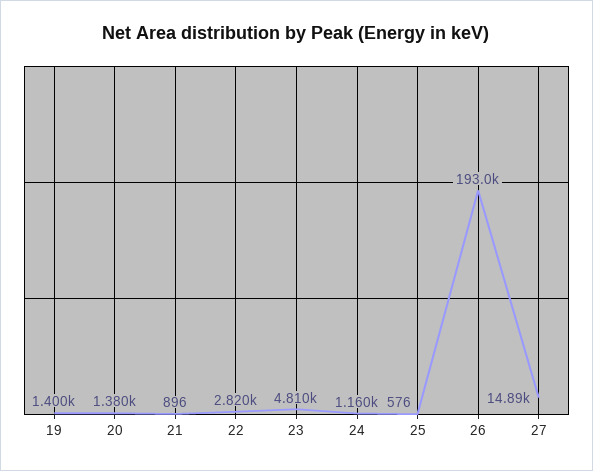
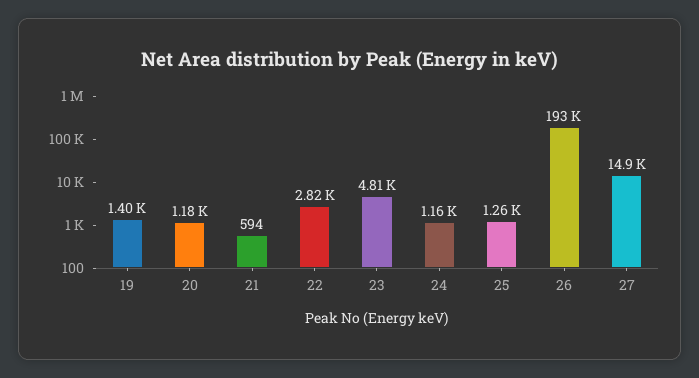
20: 1380 -> 1180
21: 896 -> 594
25: 576 -> 1260

